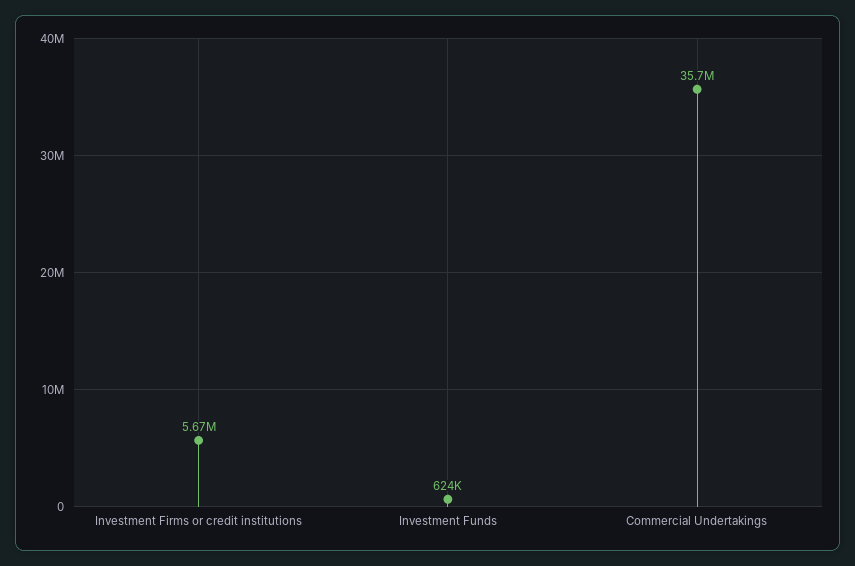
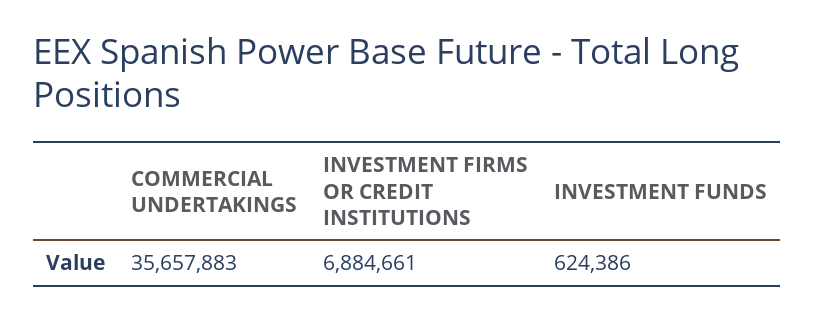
Investment Firms or credit institutions: 5670000 -> 6884661

